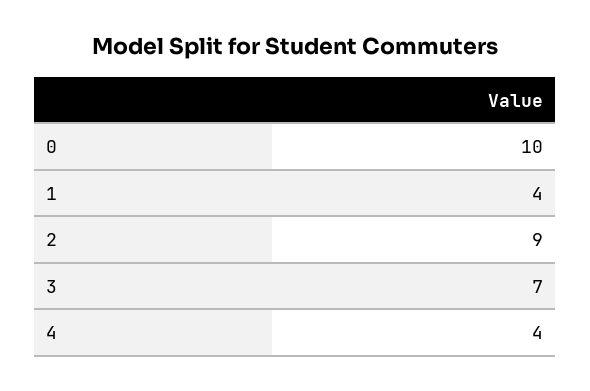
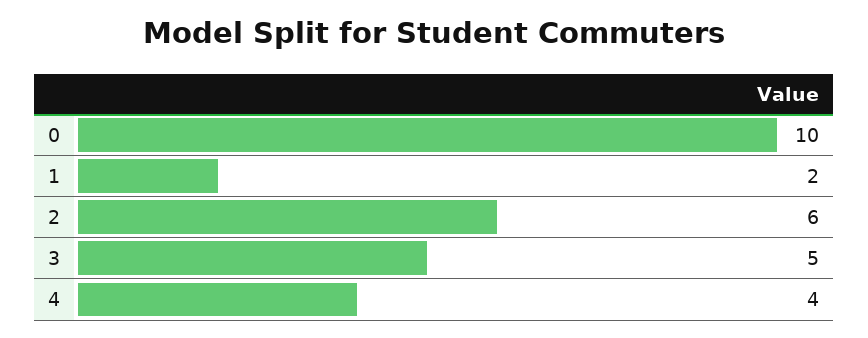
1: 4 -> 2
2: 9 -> 6
3: 7 -> 5

